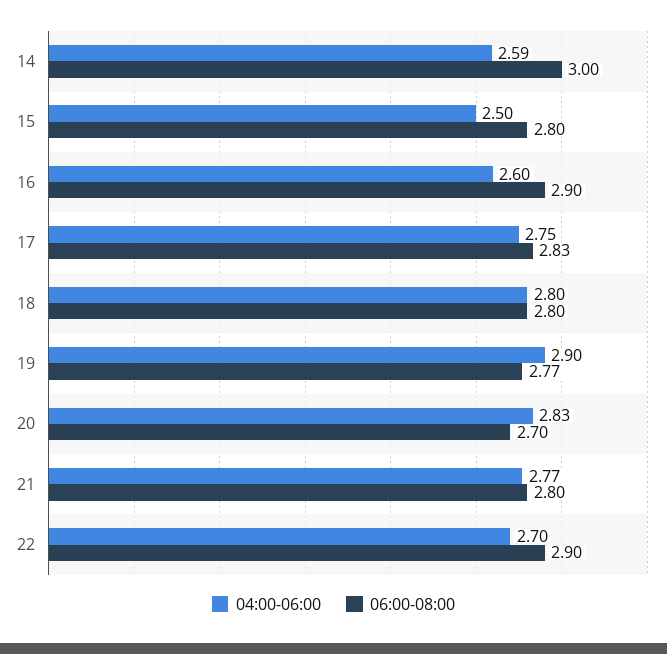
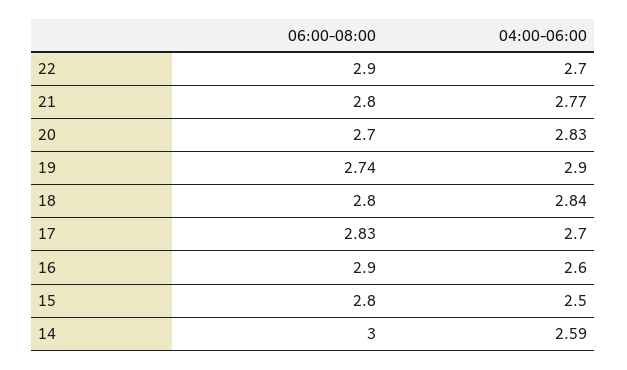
04:00-06:00, 17: 2.75 -> 2.7
04:00-06:00, 18: 2.8 -> 2.84
06:00-08:00, 19: 2.77 -> 2.74

